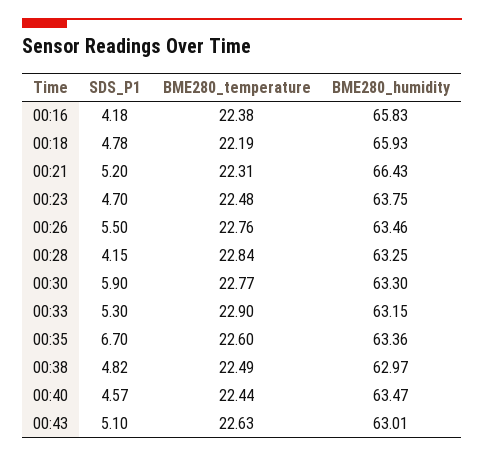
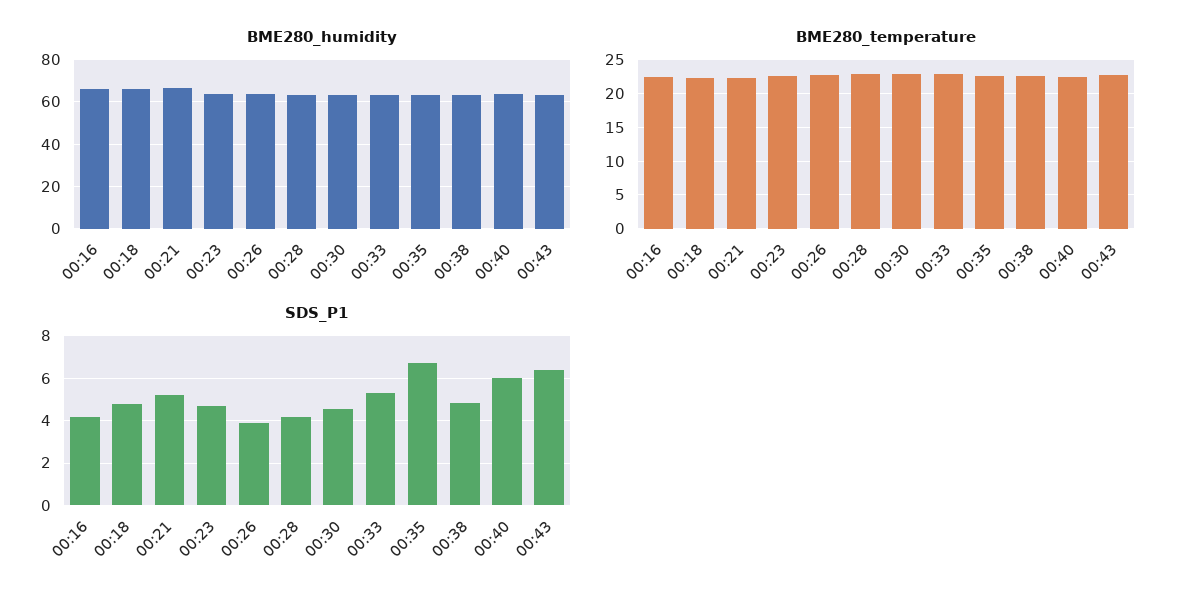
SDS_P1, 00:26: 5.5 -> 4
SDS_P1, 00:30: 5.9 -> 4.5
SDS_P1, 00:40: 4.57 -> 6
SDS_P1, 00:43: 5.1 -> 6.5

